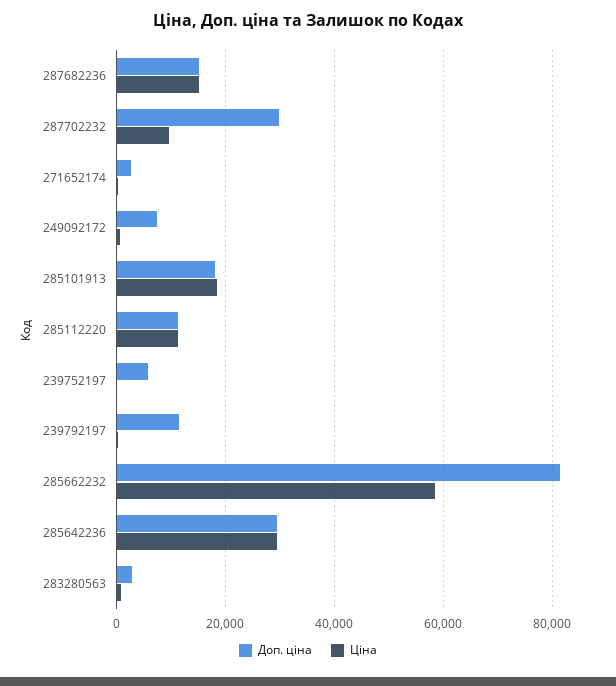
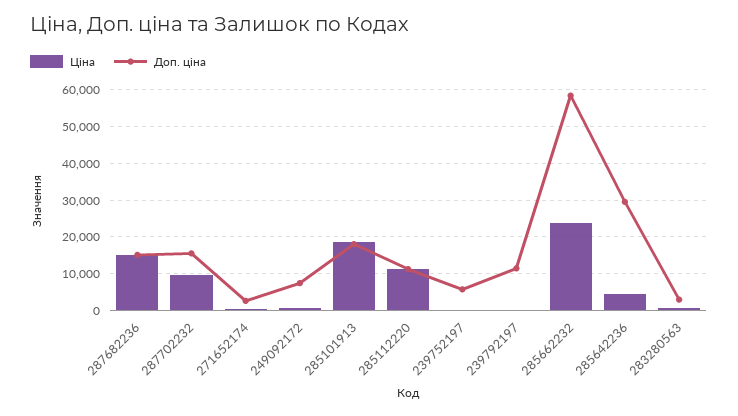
Доп. ціна, 287702232: 30000 -> 16000
Доп. ціна, 285662232: 82000 -> 58000
Ціна, 285662232: 58000 -> 24000
Ціна, 285642236: 30000 -> 4000

